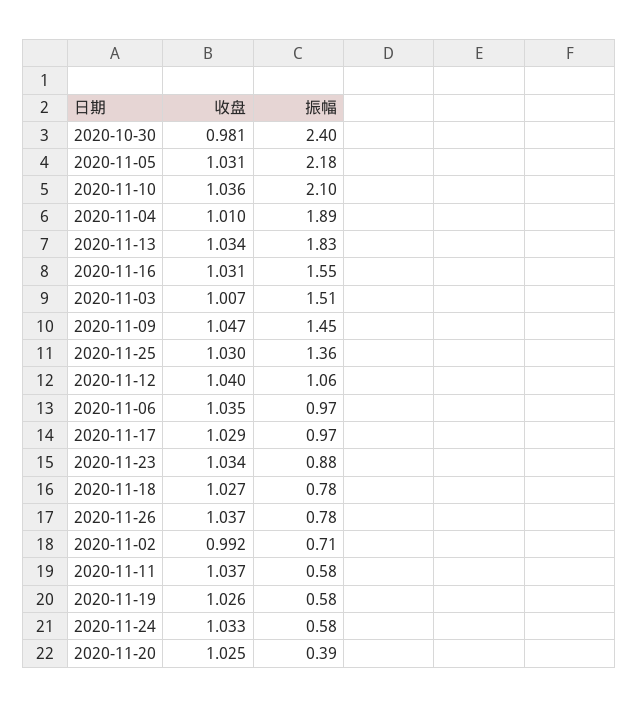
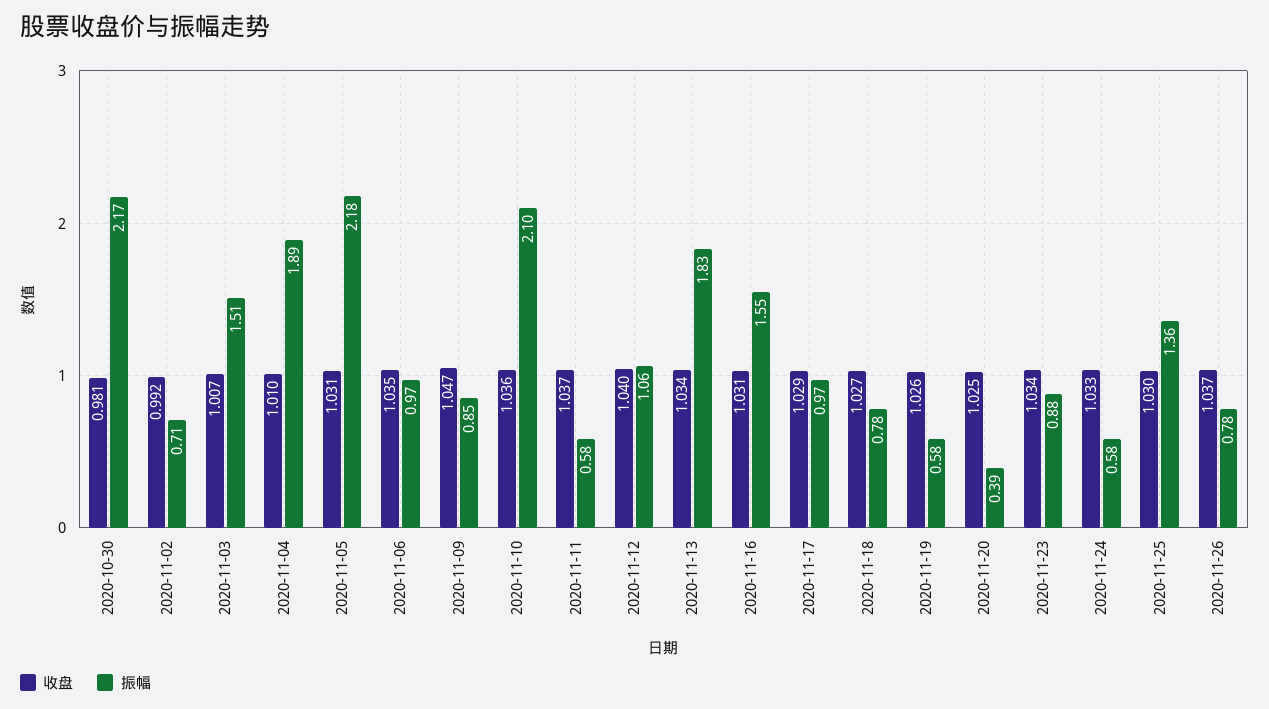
振幅, 2020-10-30: 2.4 -> 2.17
振幅, 2020-11-09: 1.45 -> 0.85

